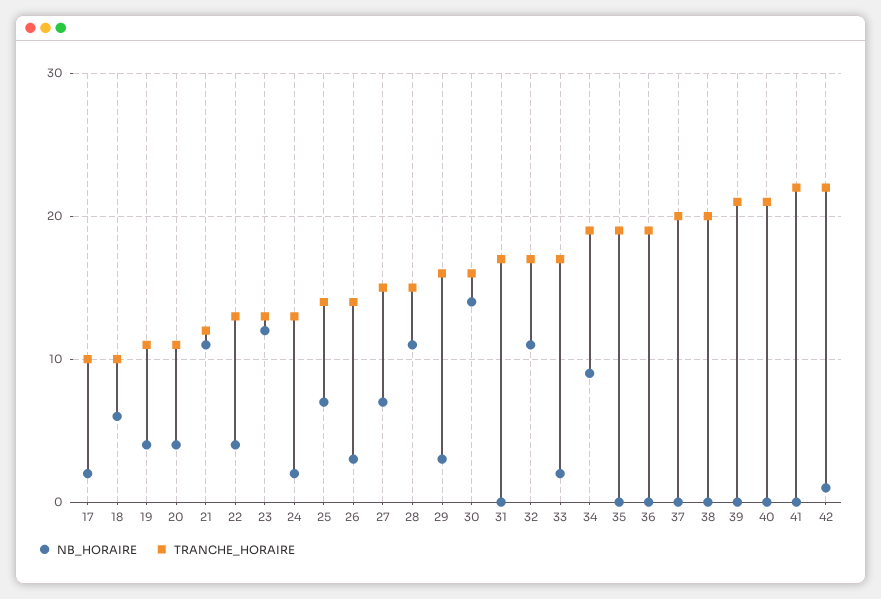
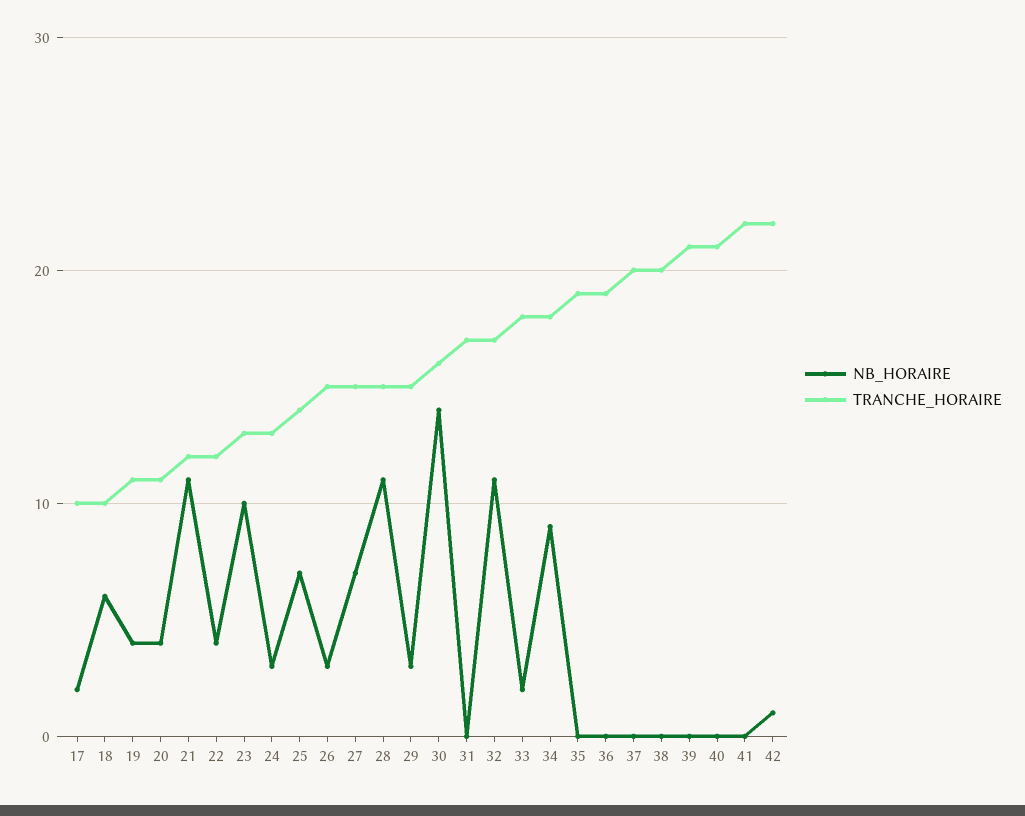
TRANCHE_HORAIRE, 22: 13 -> 12
NB_HORAIRE, 23: 12 -> 10
NB_HORAIRE, 24: 2 -> 3
TRANCHE_HORAIRE, 26: 14 -> 15
TRANCHE_HORAIRE, 29: 16 -> 15
TRANCHE_HORAIRE, 33: 17 -> 18
TRANCHE_HORAIRE, 34: 19 -> 18

